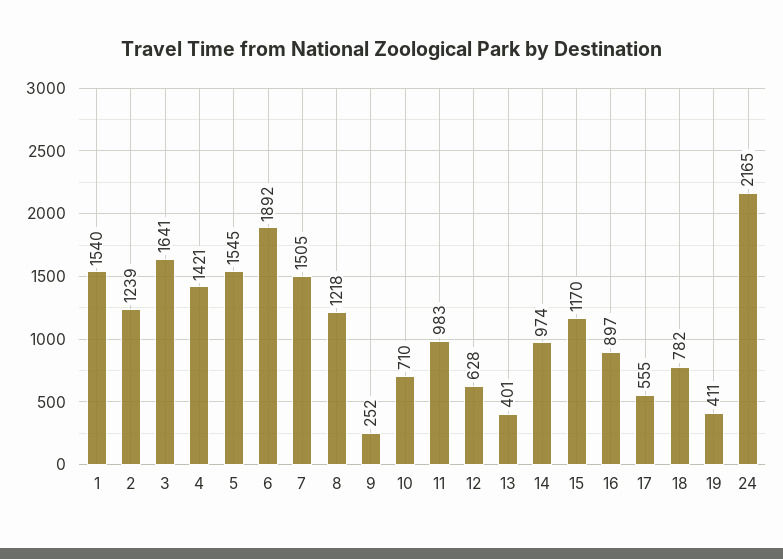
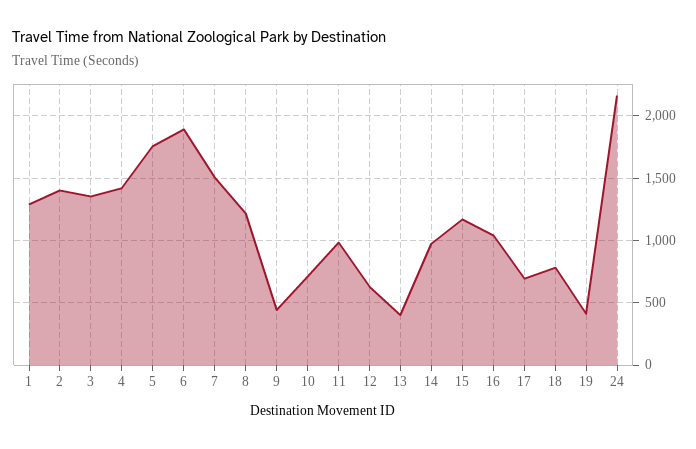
1: 1540 -> 1300
2: 1239 -> 1400
3: 1641 -> 1350
5: 1545 -> 1750
9: 252 -> 450
16: 897 -> 1050
17: 555 -> 700

